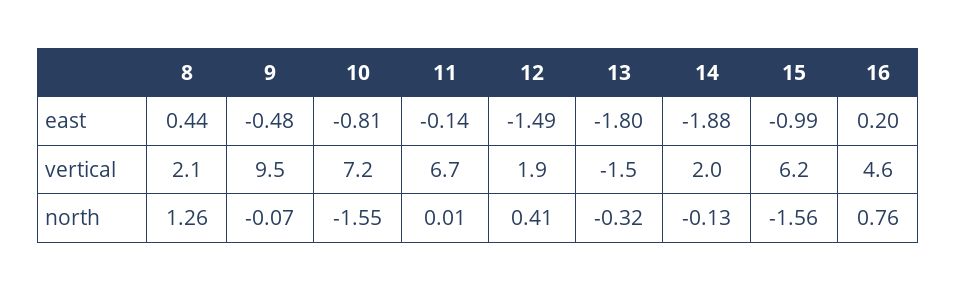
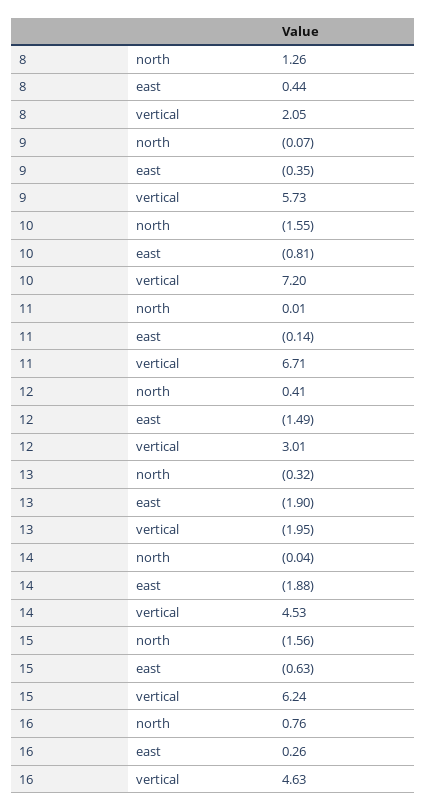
9, east: -0.48 -> -0.35
13, east: -1.8 -> -1.9
15, east: -0.99 -> -0.63
16, east: 0.2 -> 0.26
9, vertical: 9.5 -> 5.73
12, vertical: 1.9 -> 3.01
13, vertical: -1.5 -> -1.95
14, vertical: 2 -> 4.53
14, north: -0.13 -> -0.04

